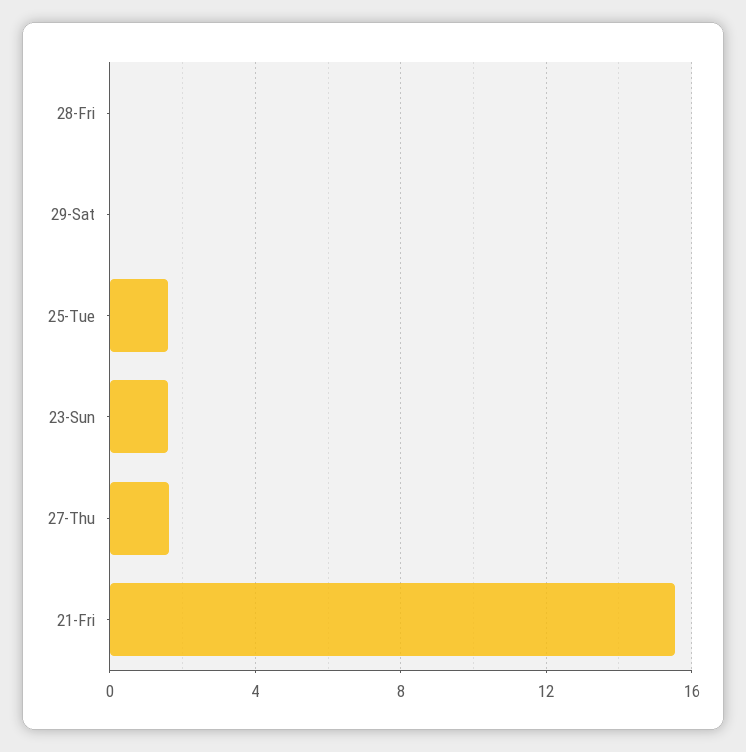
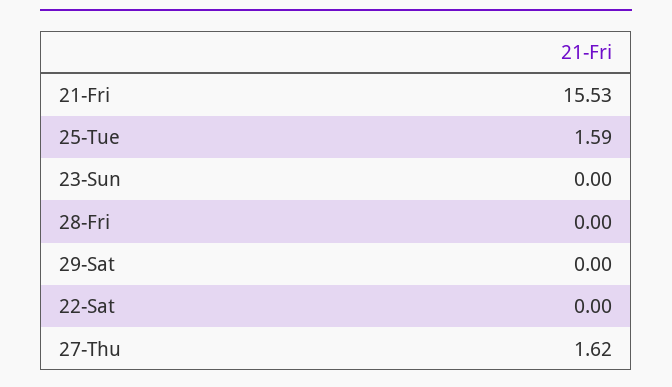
23-Sun: 1.5 -> 0
22-Sat: none -> 0

